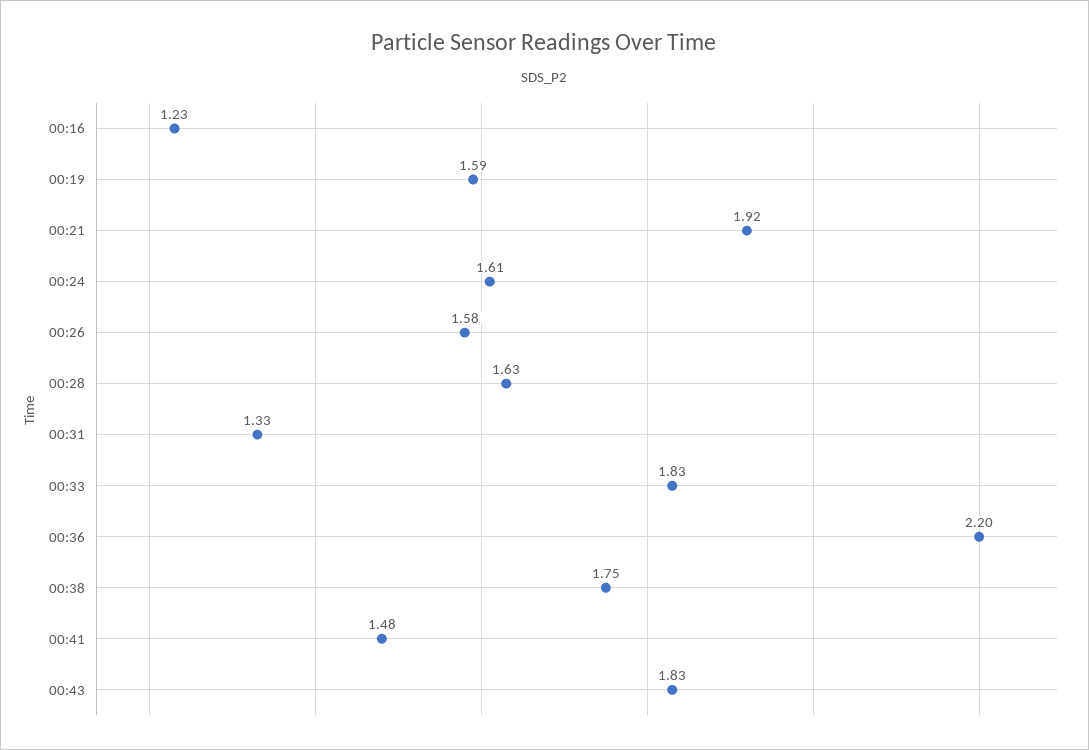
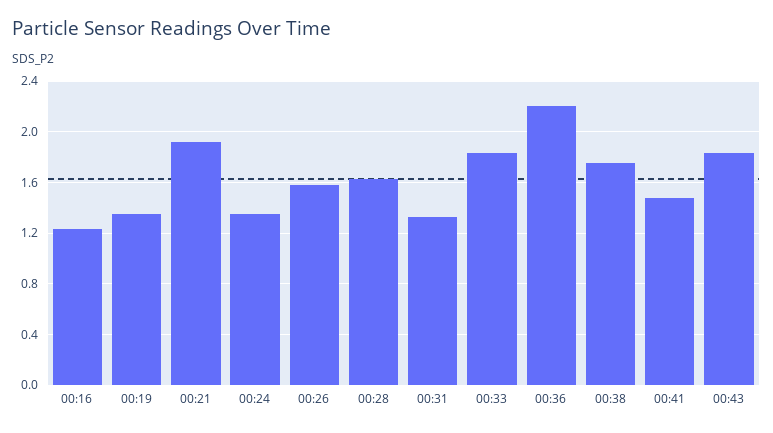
00:19: 1.59 -> 1.35
00:24: 1.61 -> 1.35

